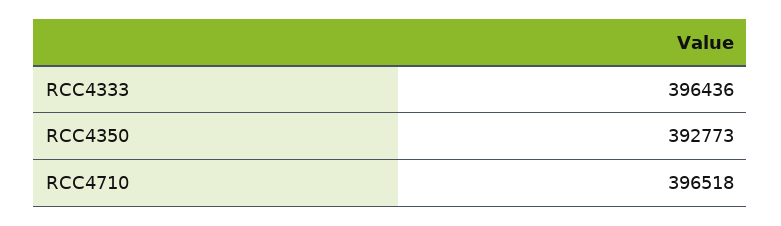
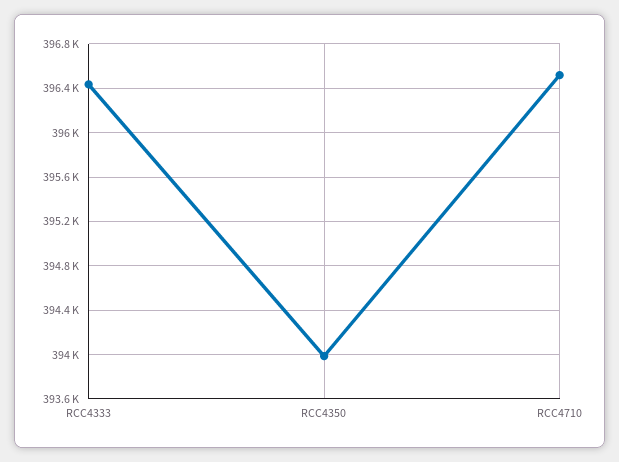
RCC4350: 392773 -> 394000

